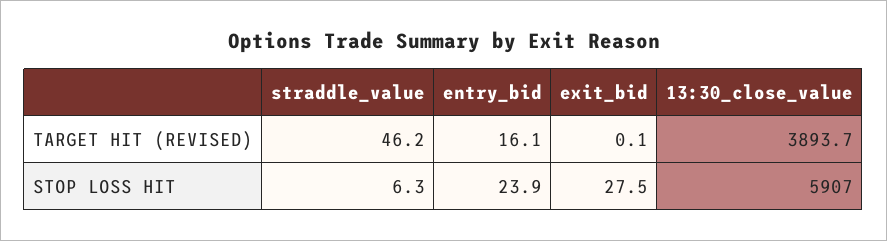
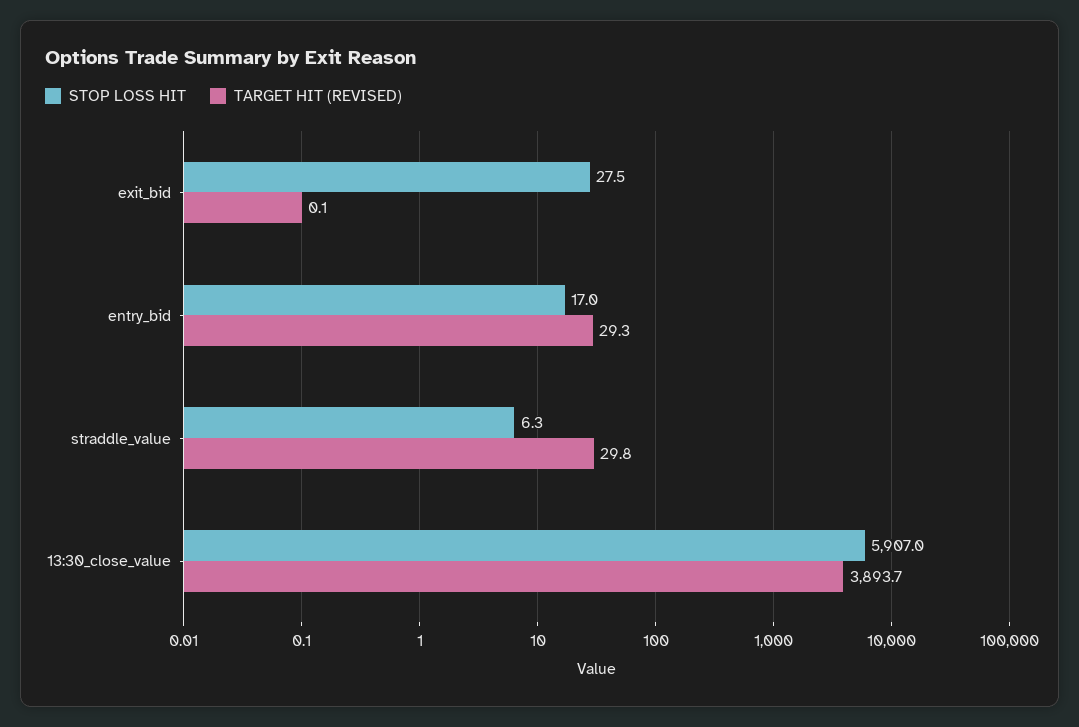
TARGET HIT (REVISED), straddle_value: 46.2 -> 29.8
TARGET HIT (REVISED), entry_bid: 16.1 -> 29.3
STOP LOSS HIT, entry_bid: 23.9 -> 17

